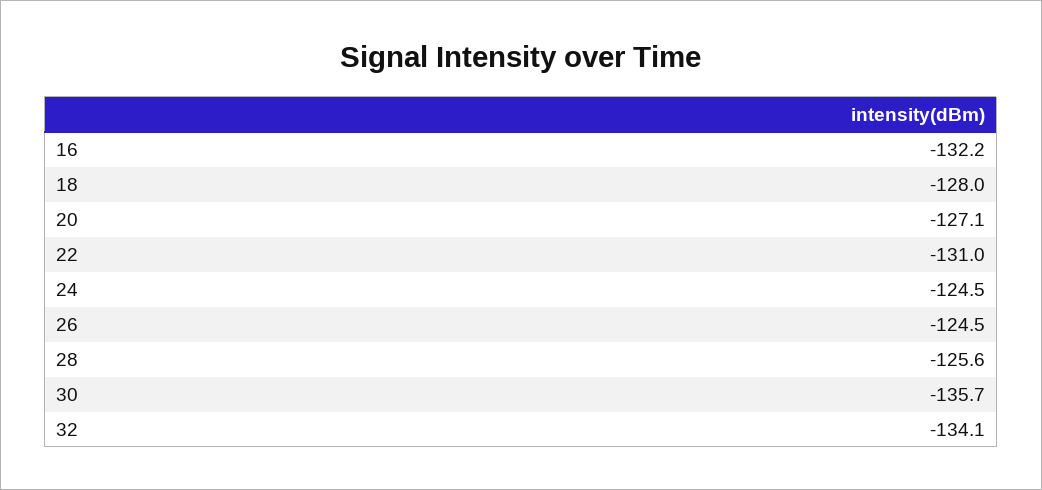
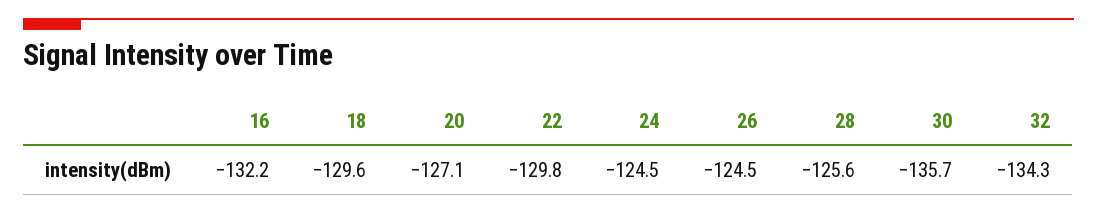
18: -128 -> -129.6
22: -131 -> -129.8
32: -134.1 -> -134.3

